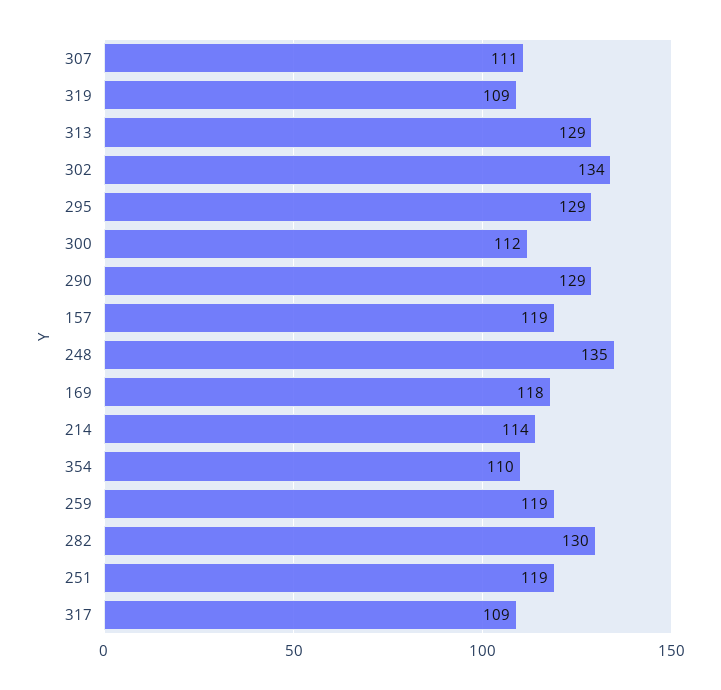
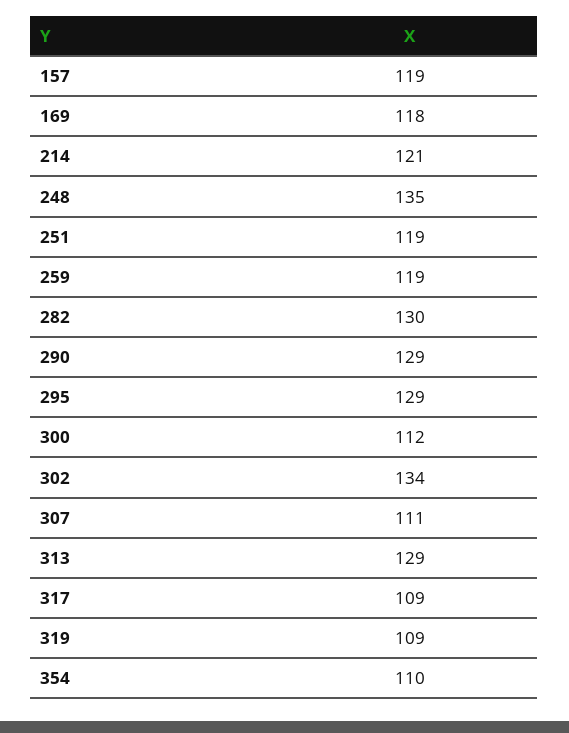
214: 114 -> 121

